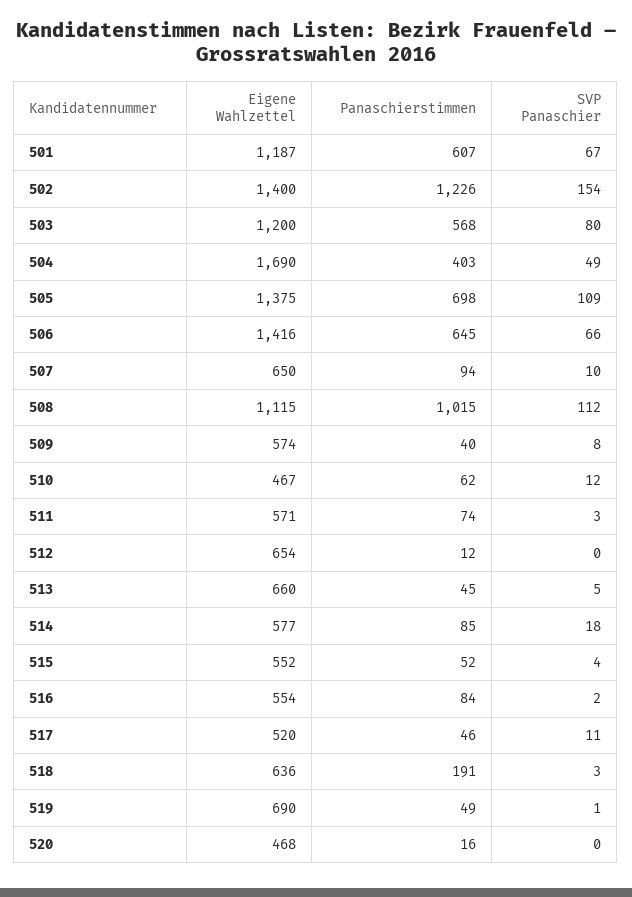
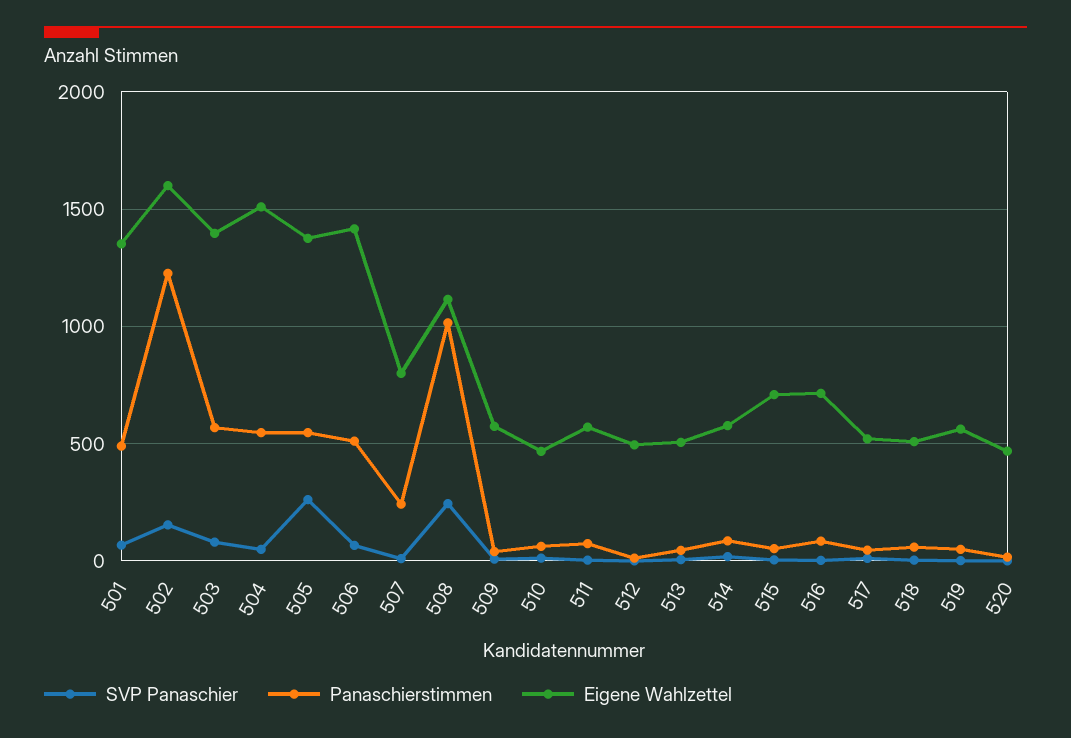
Eigene Wahlzettel, 501: 1187 -> 1350
Panaschierstimmen, 501: 607 -> 500
Eigene Wahlzettel, 502: 1400 -> 1600
Eigene Wahlzettel, 503: 1200 -> 1400
Eigene Wahlzettel, 504: 1690 -> 1500
Panaschierstimmen, 504: 403 -> 550
Panaschierstimmen, 505: 698 -> 550
SVP Panaschier, 505: 109 -> 250
Panaschierstimmen, 506: 645 -> 500
Eigene Wahlzettel, 507: 650 -> 800
Panaschierstimmen, 507: 94 -> 250
SVP Panaschier, 508: 112 -> 250
Eigene Wahlzettel, 512: 654 -> 500
Eigene Wahlzettel, 513: 660 -> 500
Eigene Wahlzettel, 515: 552 -> 700
Eigene Wahlzettel, 516: 554 -> 700
Eigene Wahlzettel, 518: 636 -> 500
Panaschierstimmen, 518: 191 -> 50
Eigene Wahlzettel, 519: 690 -> 550

